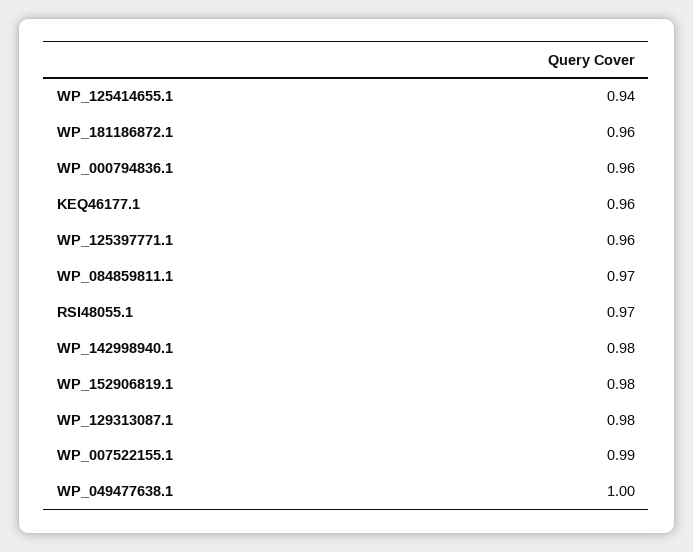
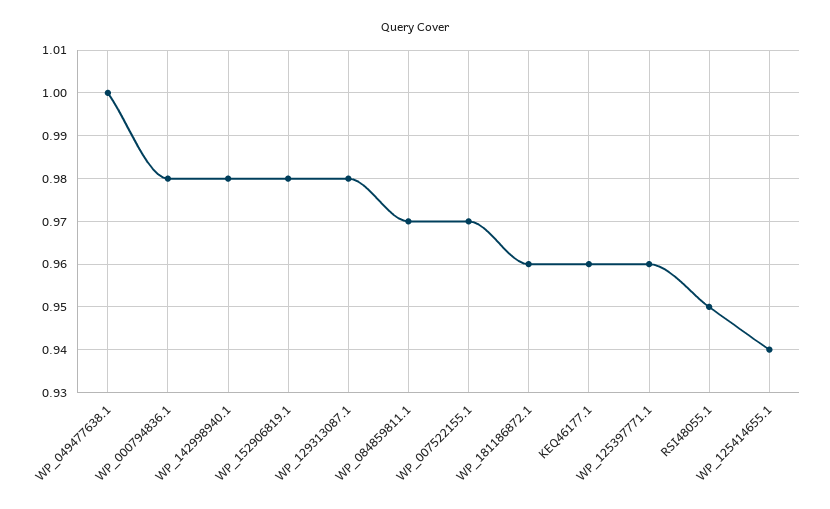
WP_000794836.1: 0.96 -> 0.98
RSI48055.1: 0.97 -> 0.95
WP_007522155.1: 0.99 -> 0.97

